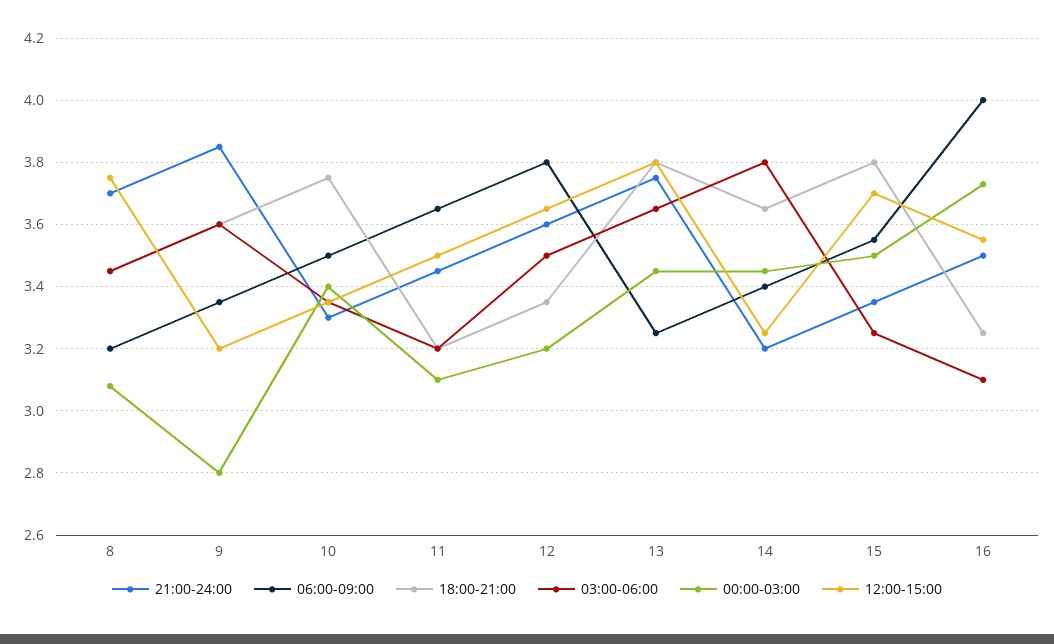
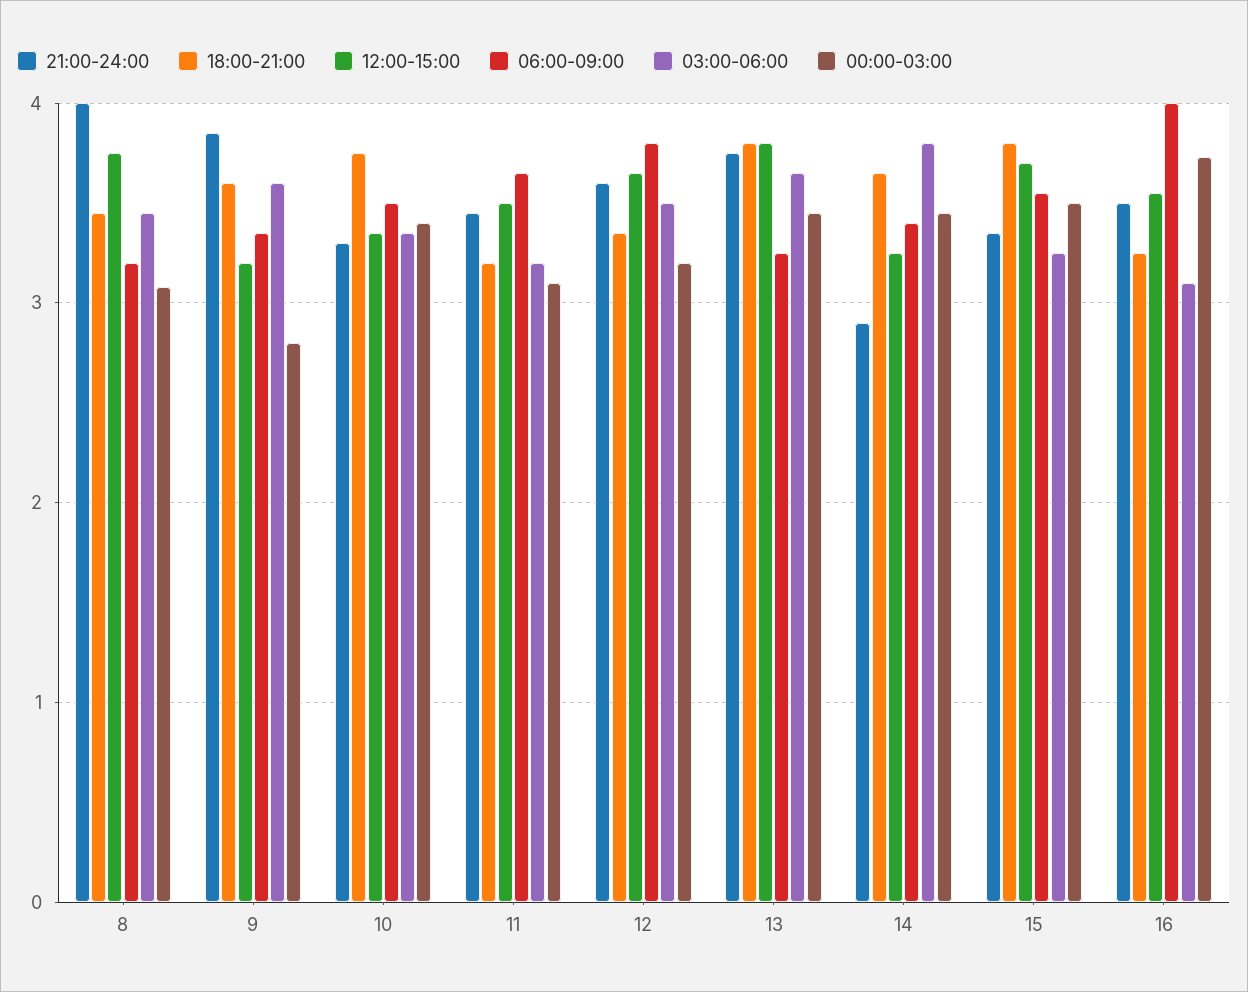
21:00-24:00, 8: 3.7 -> 4
21:00-24:00, 14: 3.2 -> 2.9

